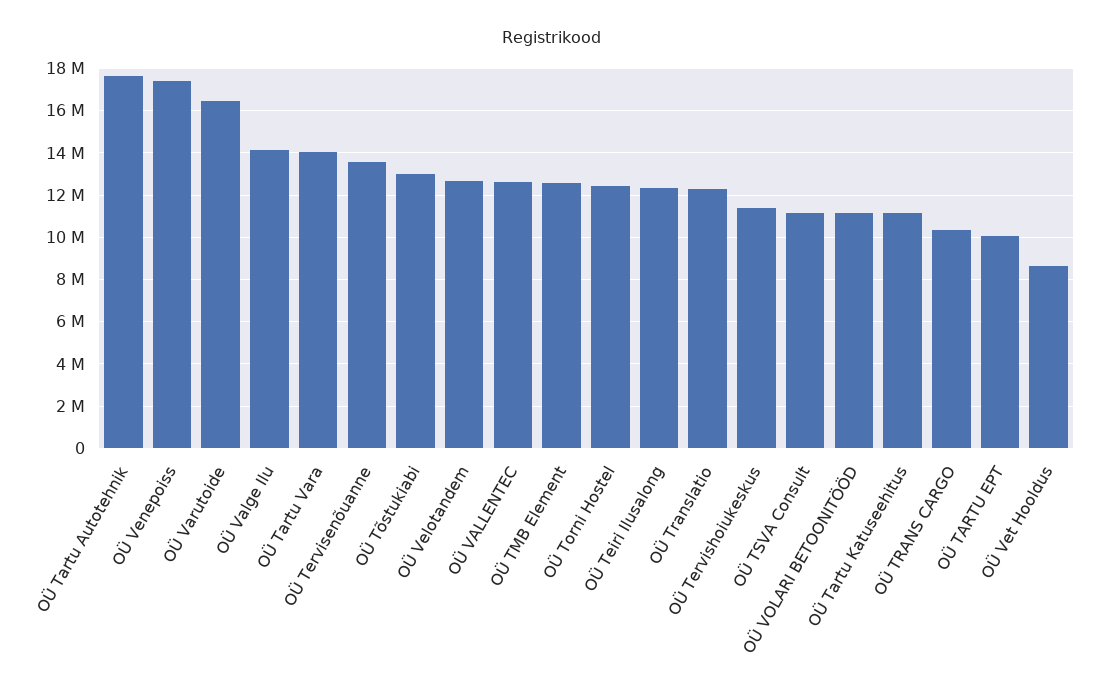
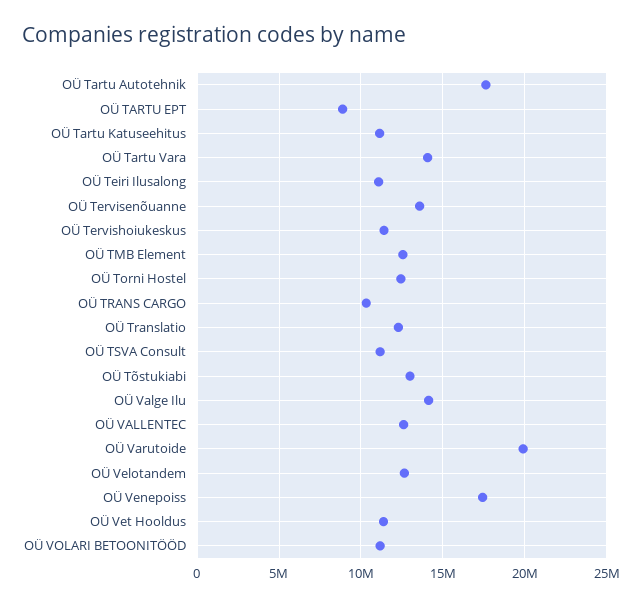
OÜ Varutoide: 16500000 -> 20000000
OÜ Teiri Ilusalong: 12500000 -> 11000000
OÜ TARTU EPT: 10000000 -> 9000000
OÜ Vet Hooldus: 8500000 -> 11500000

